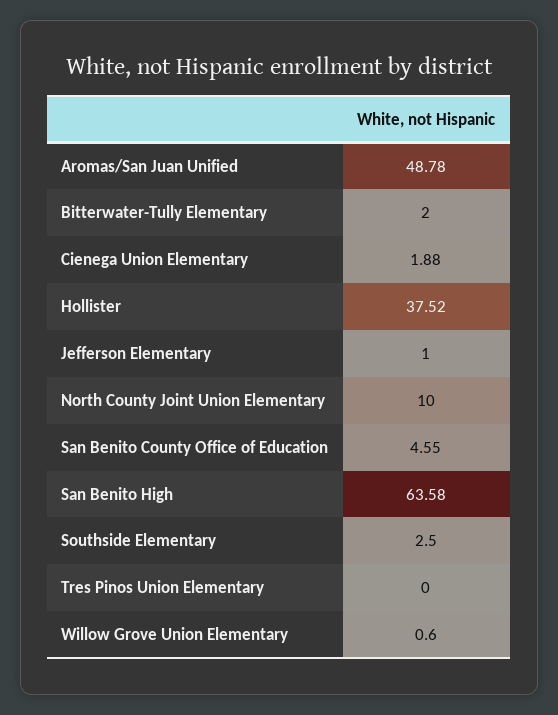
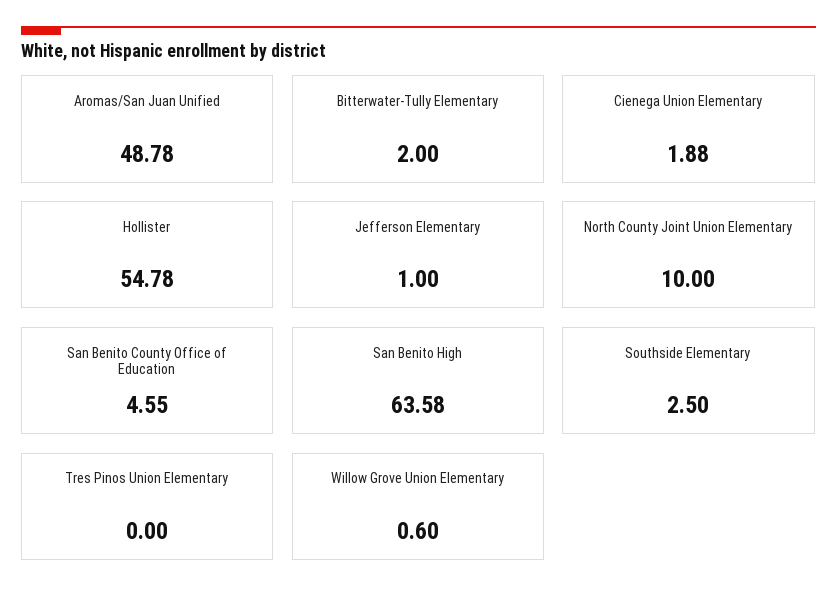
Hollister: 37.52 -> 54.78

